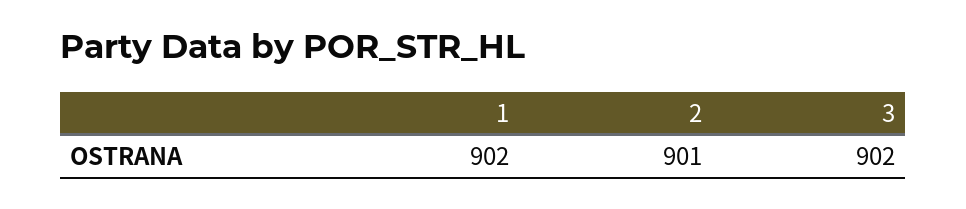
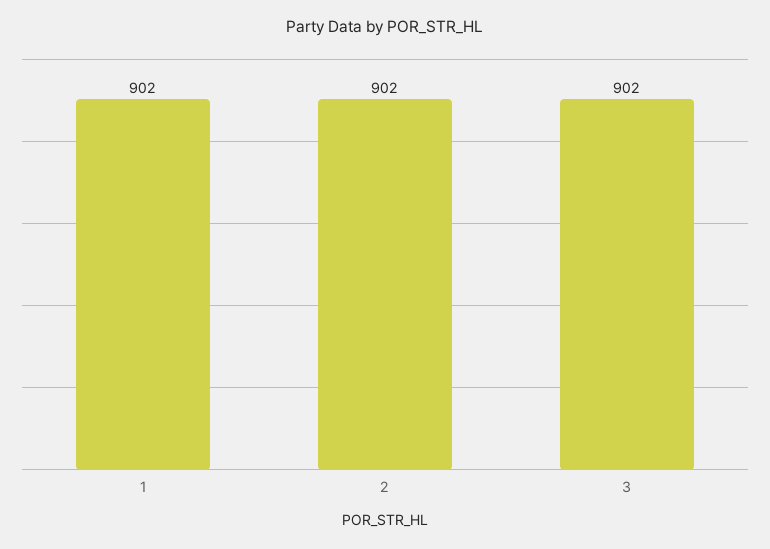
2: 901 -> 902

